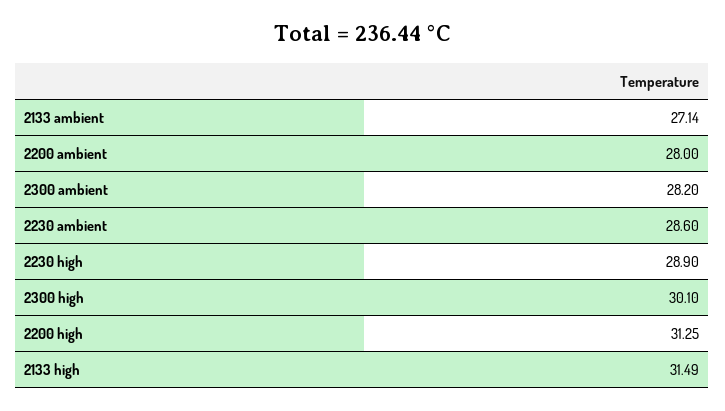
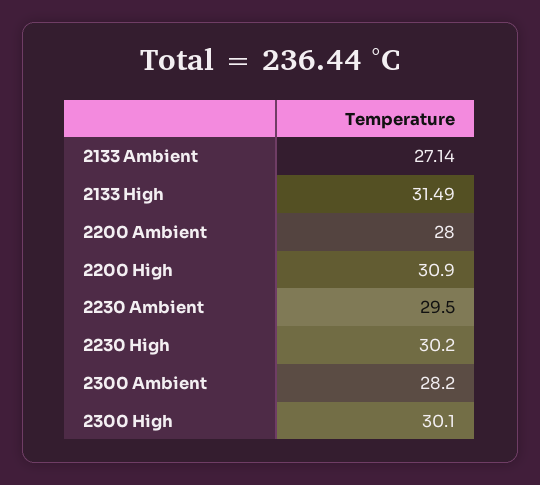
2230 ambient: 28.6 -> 29.5
2230 high: 28.9 -> 30.2
2200 high: 31.25 -> 30.9

